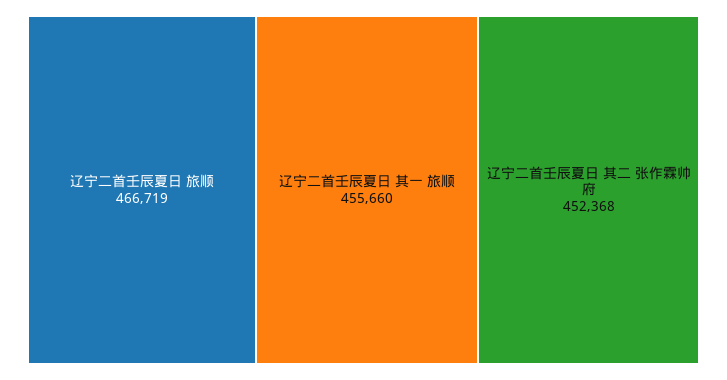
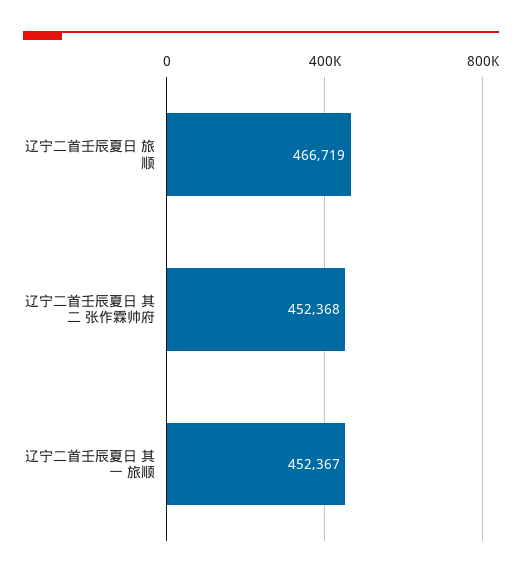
辽宁二首壬辰夏日 其一 旅顺: 455660 -> 452367

